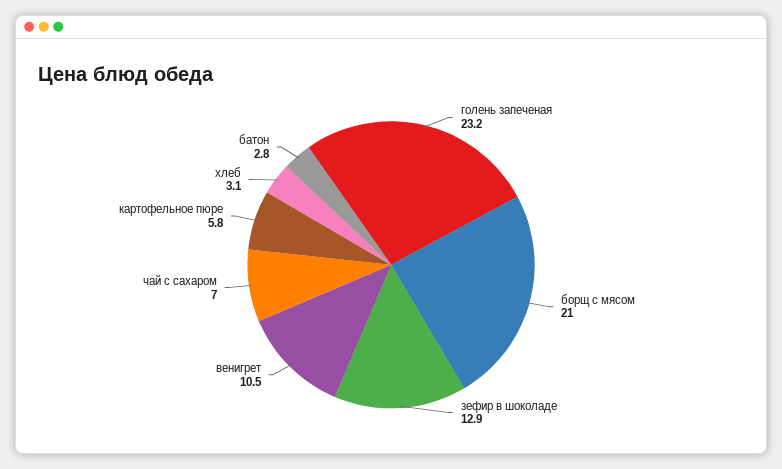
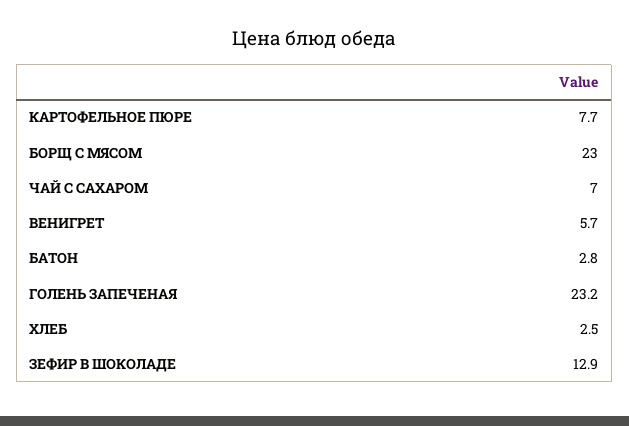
борщ с мясом: 21 -> 23
венигрет: 10.5 -> 5.7
картофельное пюре: 5.8 -> 7.7
хлеб: 3.1 -> 2.5

